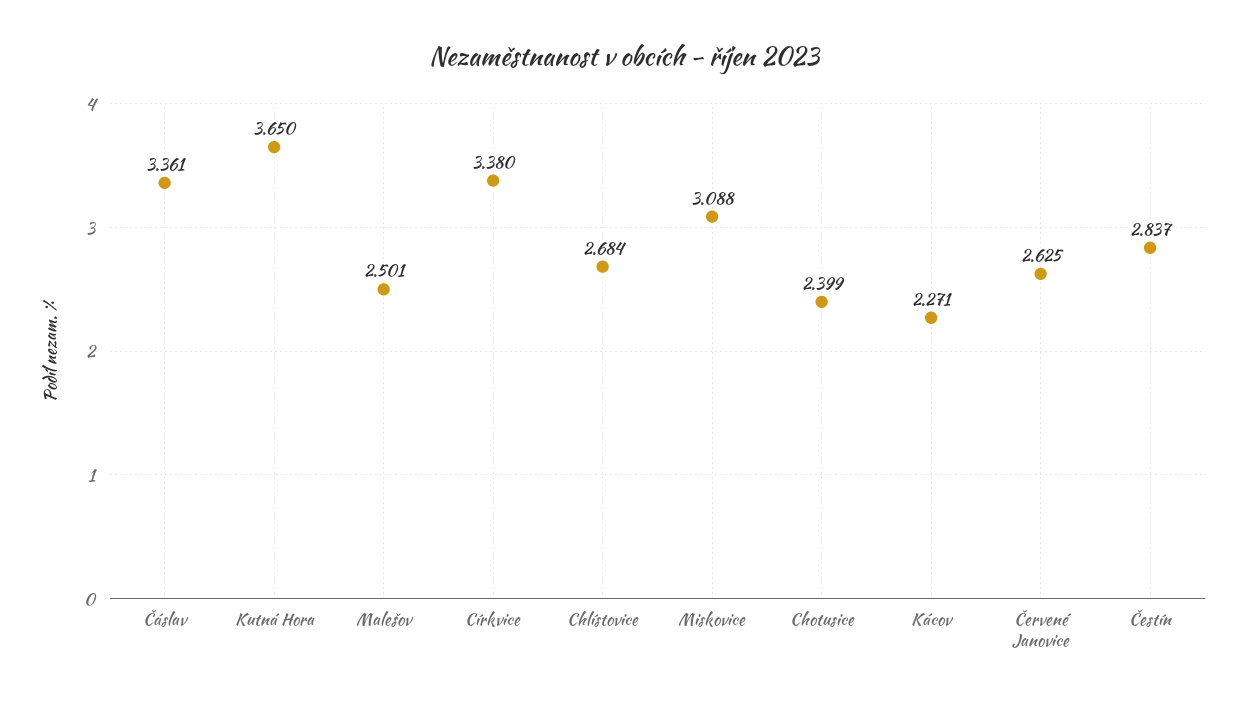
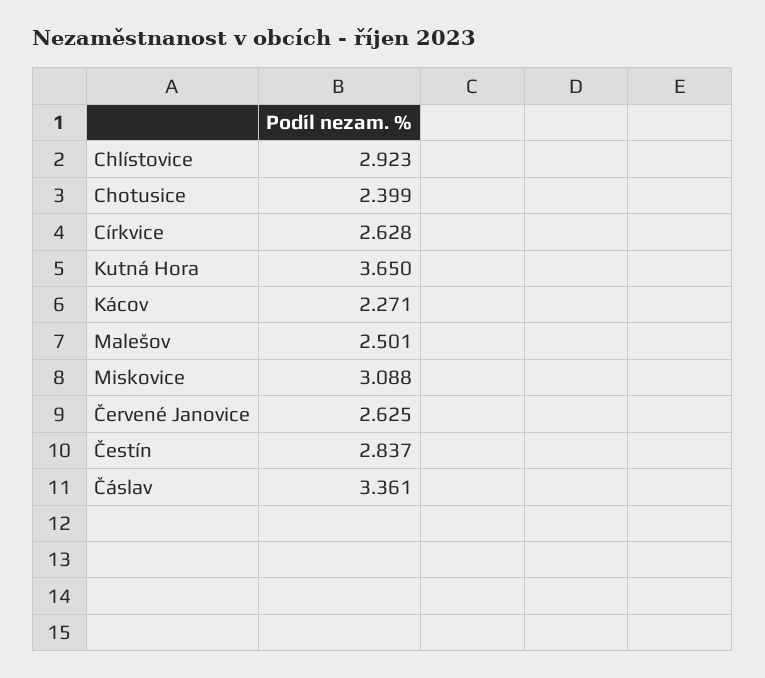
Církvice: 3.38 -> 2.628
Chlístovice: 2.684 -> 2.923

